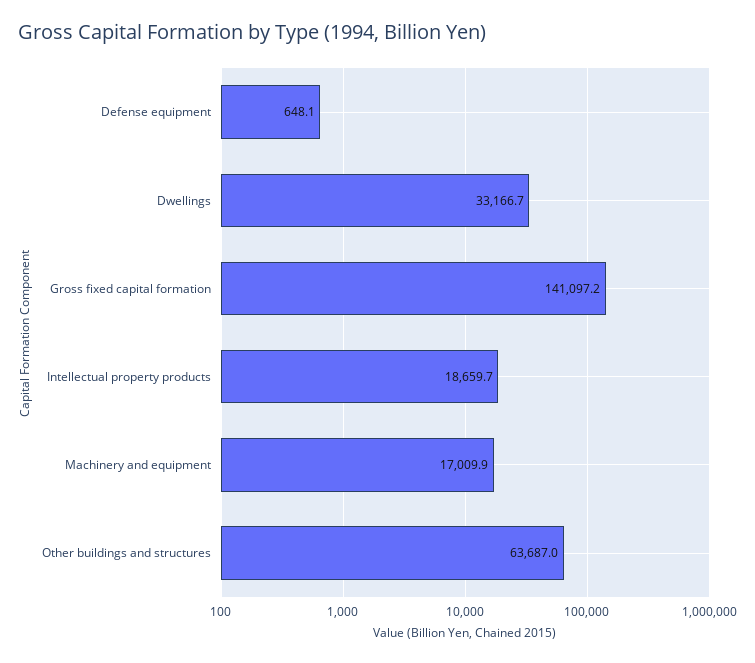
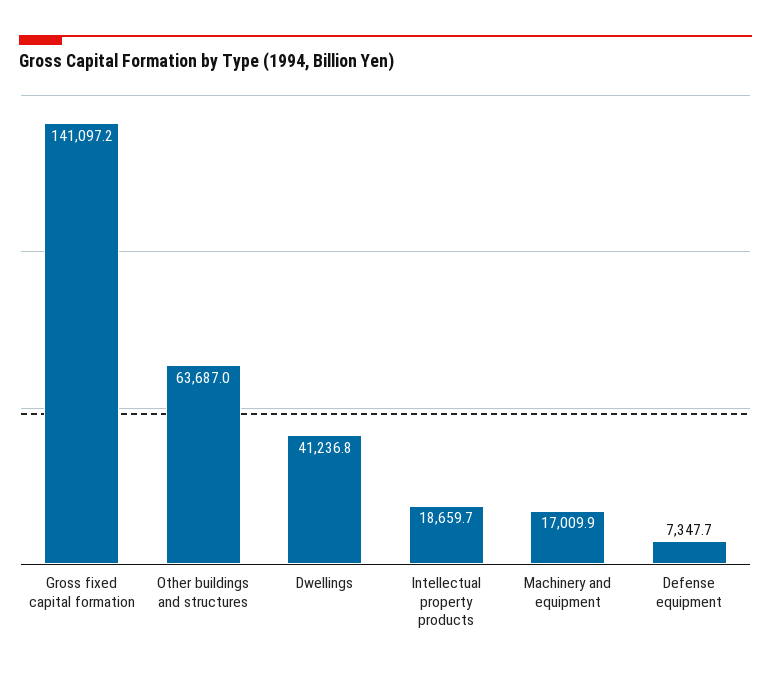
Defense equipment: 648.1 -> 7347.7
Dwellings: 33166.7 -> 41236.8

